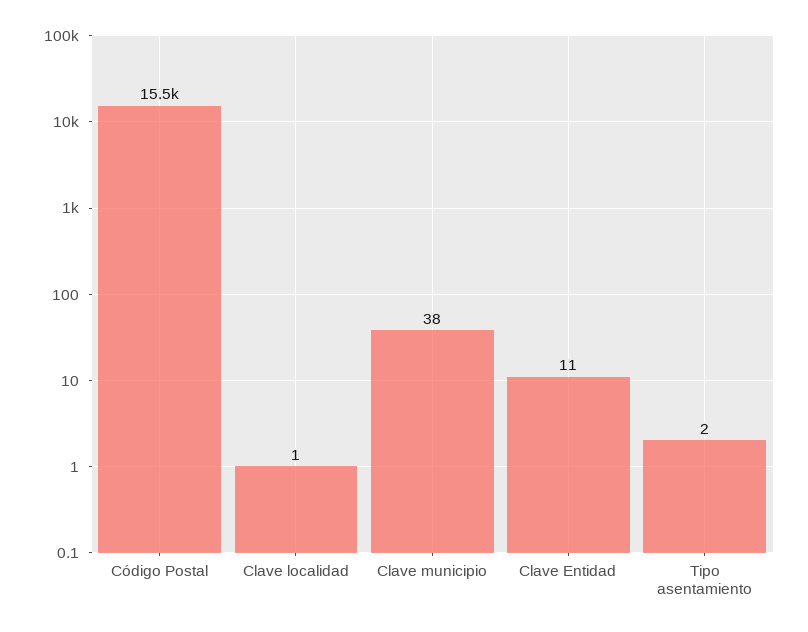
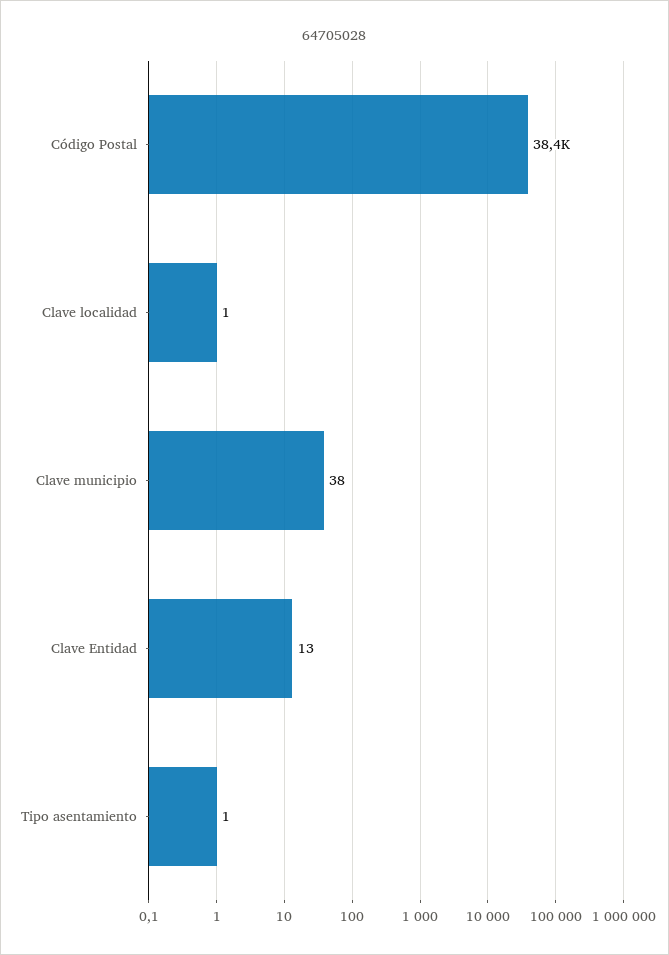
Código Postal: 15500 -> 38400
Clave Entidad: 11 -> 13
Tipo asentamiento: 2 -> 1

